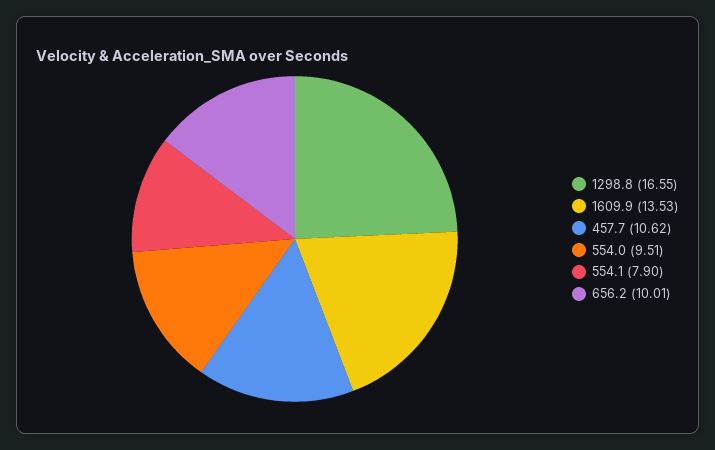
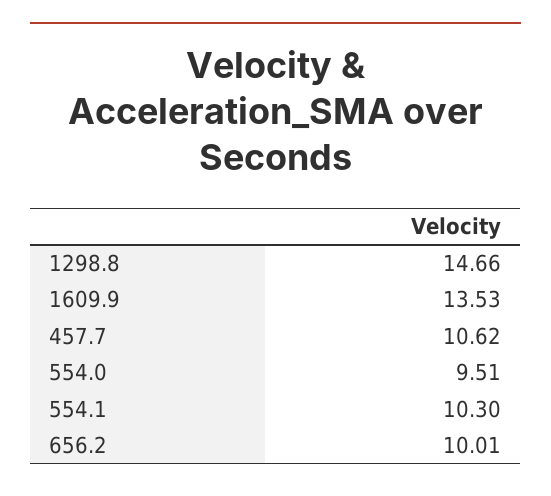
1298.8: 16.55 -> 14.66
554.1: 7.9 -> 10.3

